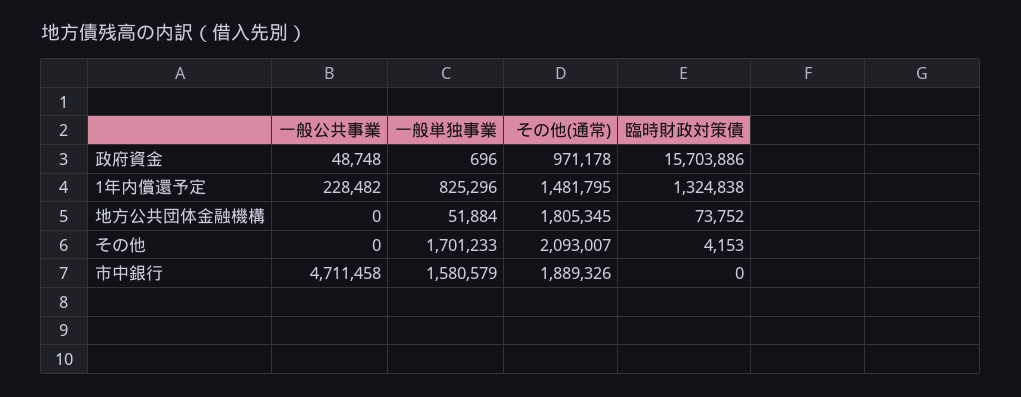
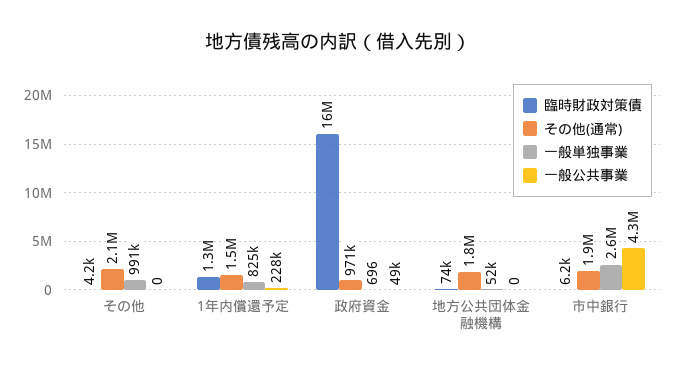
一般単独事業, その他: 1701233 -> 991000
一般公共事業, 市中銀行: 4711458 -> 4300000
一般単独事業, 市中銀行: 1580579 -> 2600000
臨時財政対策債, 市中銀行: 0 -> 6200

